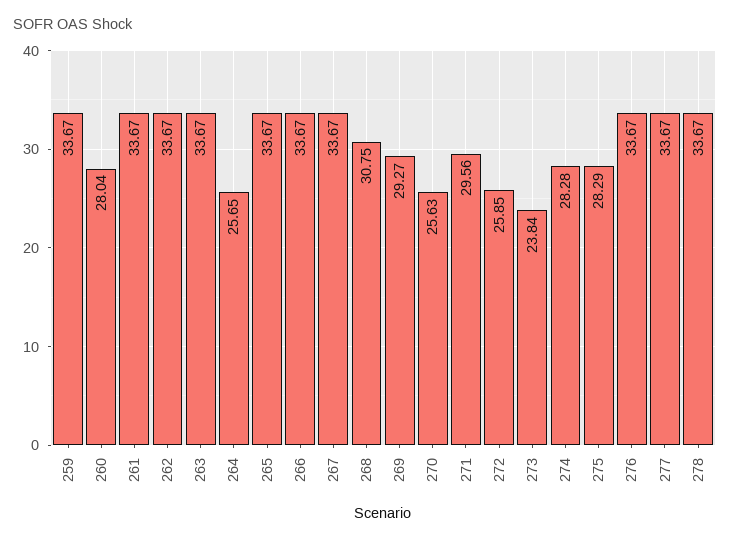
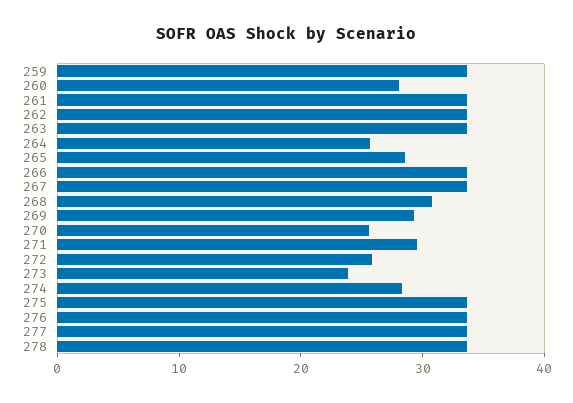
265: 33.67 -> 28
275: 28.29 -> 34

